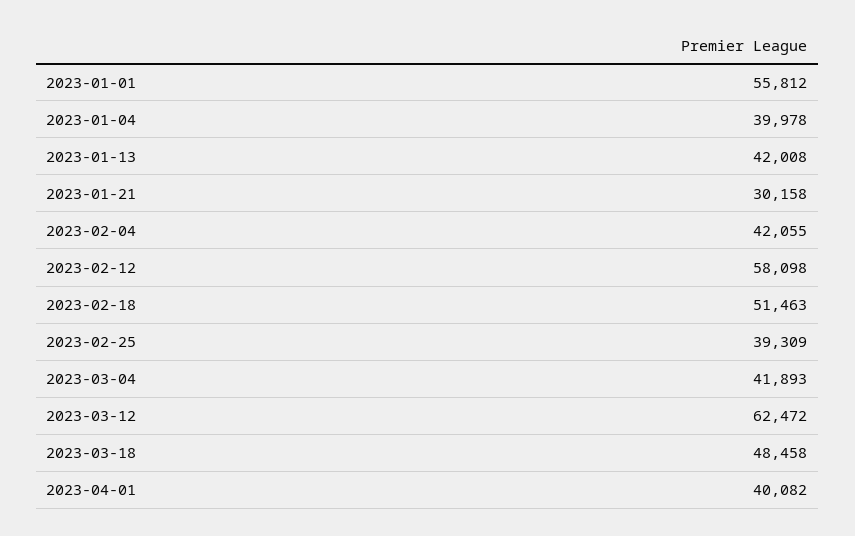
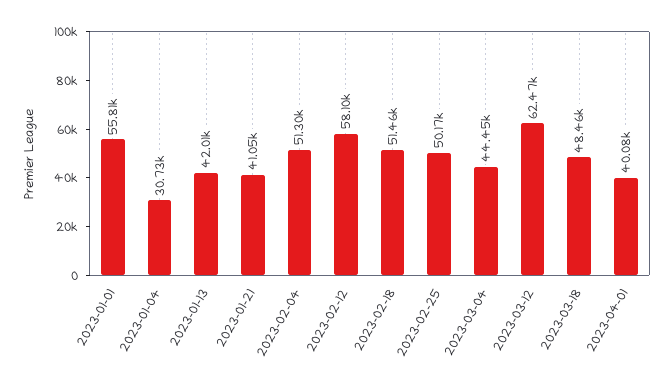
2023-01-04: 39978 -> 30730
2023-01-21: 30158 -> 41050
2023-02-04: 42055 -> 51300
2023-02-25: 39309 -> 50170
2023-03-04: 41893 -> 44450

